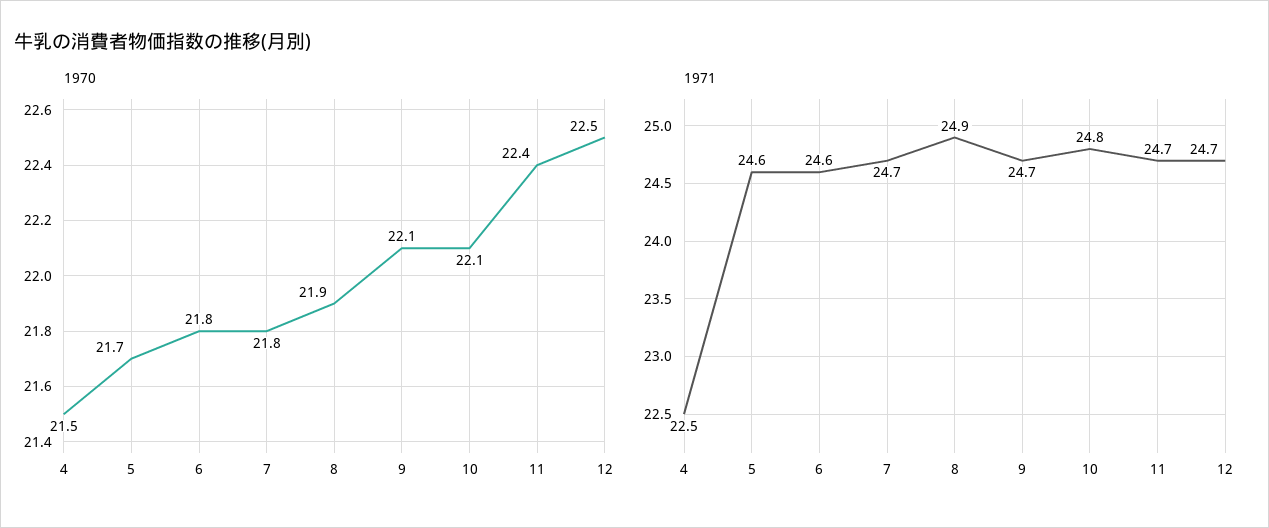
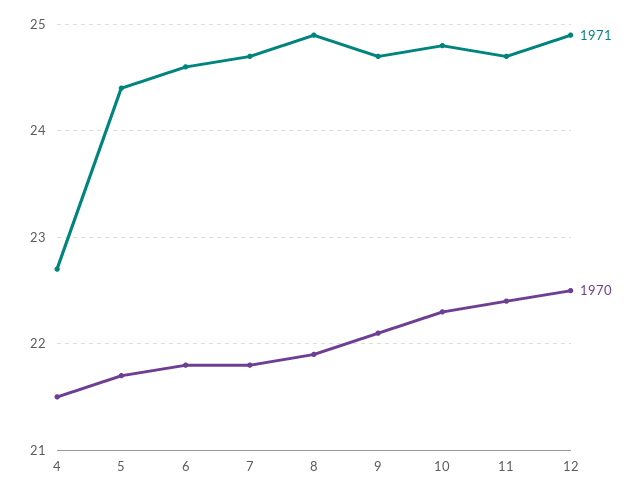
1970, 10: 22.1 -> 22.3
1971, 4: 22.5 -> 22.7
1971, 5: 24.6 -> 24.4
1971, 12: 24.7 -> 24.9

